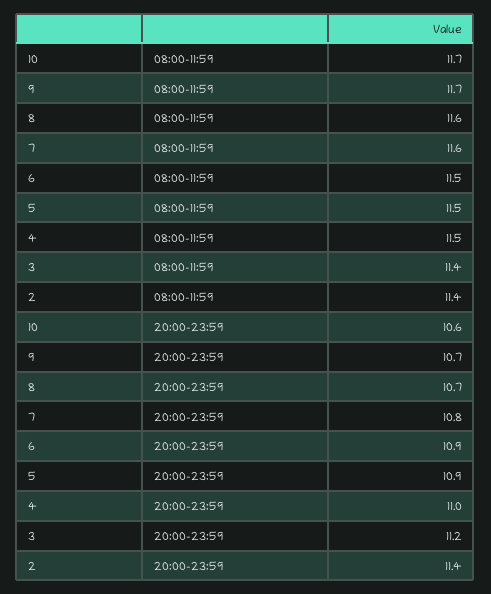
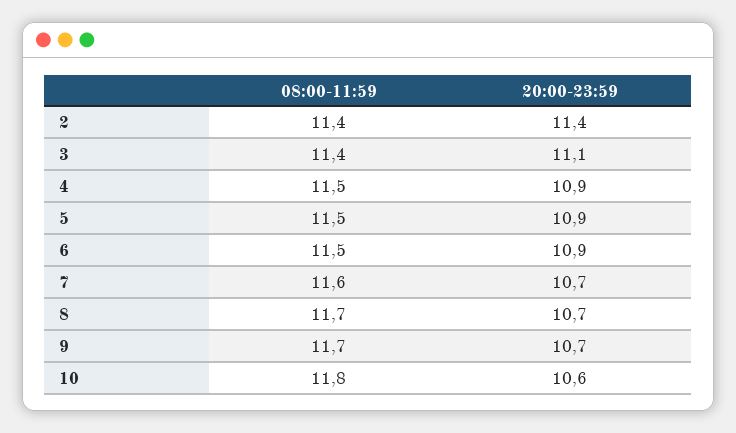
10, 08:00-11:59: 11.7 -> 11.8
8, 08:00-11:59: 11.6 -> 11.7
7, 20:00-23:59: 10.8 -> 10.7
4, 20:00-23:59: 11 -> 10.9
3, 20:00-23:59: 11.2 -> 11.1

